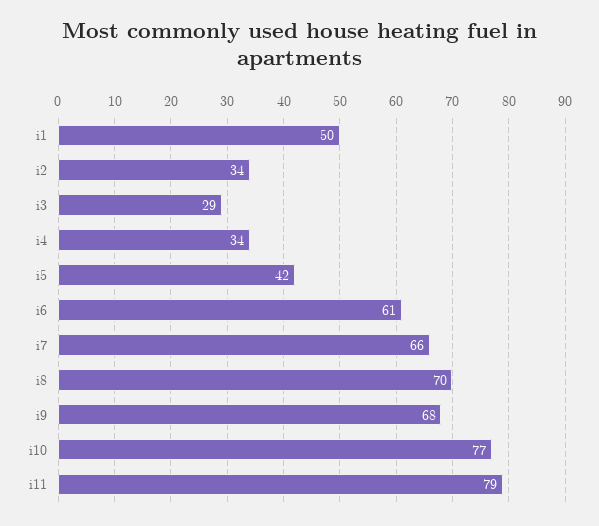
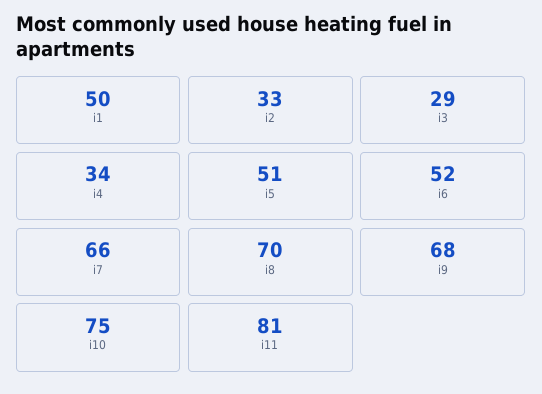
i2: 34 -> 33
i5: 42 -> 51
i6: 61 -> 52
i10: 77 -> 75
i11: 79 -> 81

